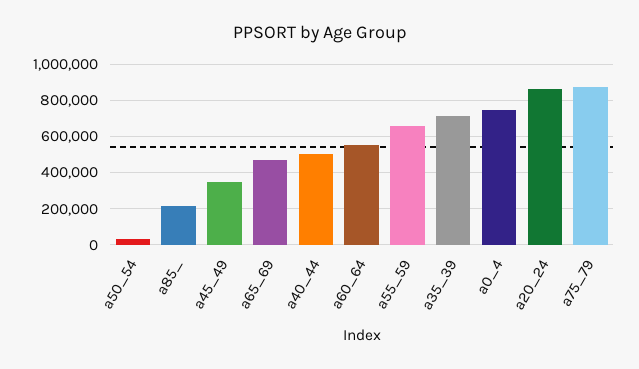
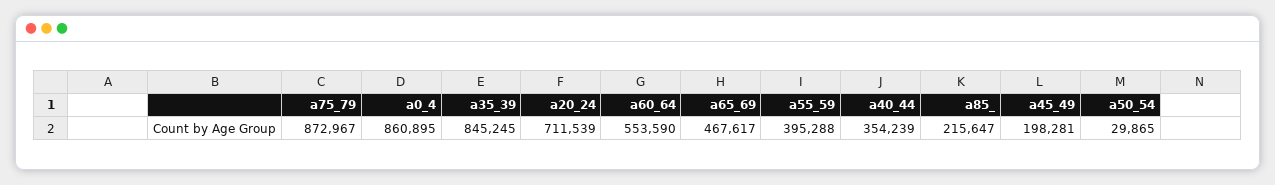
a45_49: 350000 -> 198281
a40_44: 500000 -> 354239
a55_59: 650000 -> 395288
a35_39: 700000 -> 845245
a0_4: 750000 -> 860895
a20_24: 850000 -> 711539

